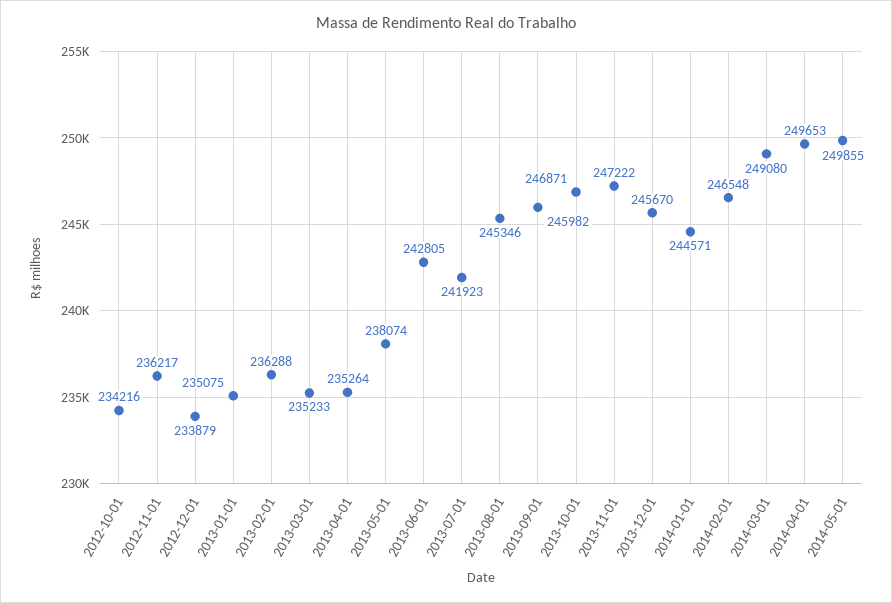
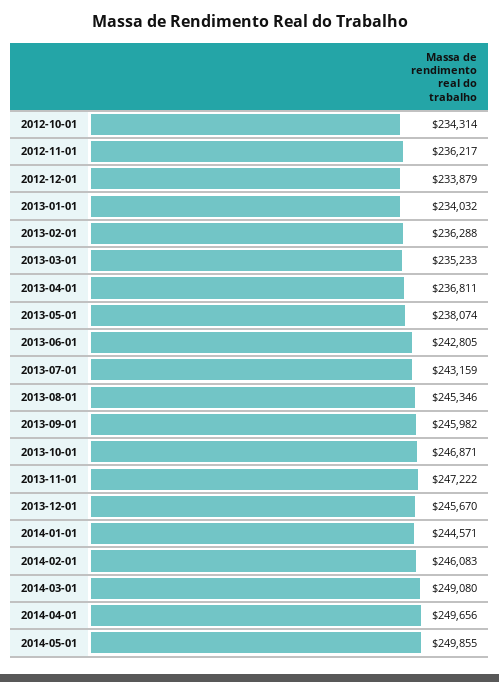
2012-10-01: 234216 -> 234314
2013-01-01: 235075 -> 234032
2013-04-01: 235264 -> 236811
2013-07-01: 241923 -> 243159
2014-02-01: 246548 -> 246083
2014-04-01: 249653 -> 249656

